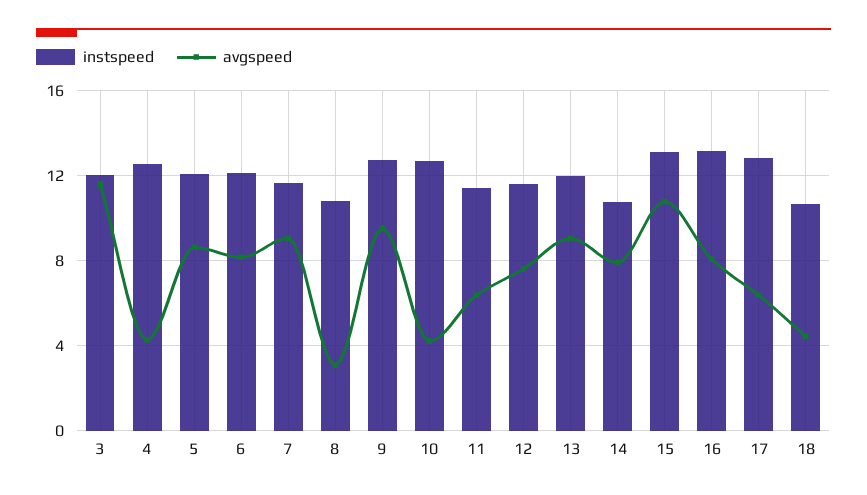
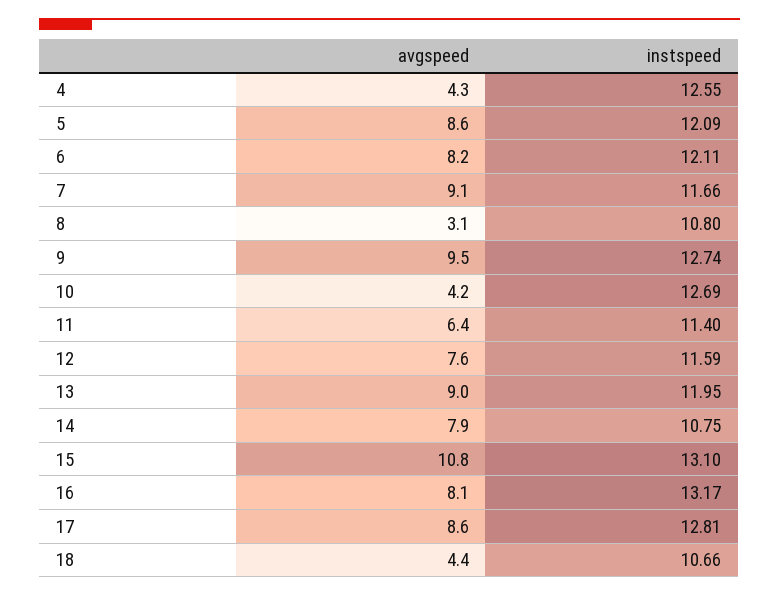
instspeed, 3: 12 -> none
avgspeed, 3: 11.5 -> none
avgspeed, 17: 6.5 -> 8.6

